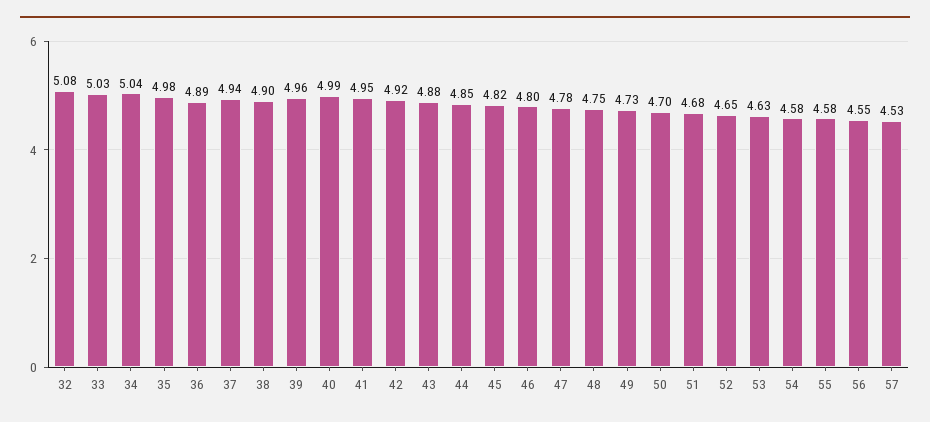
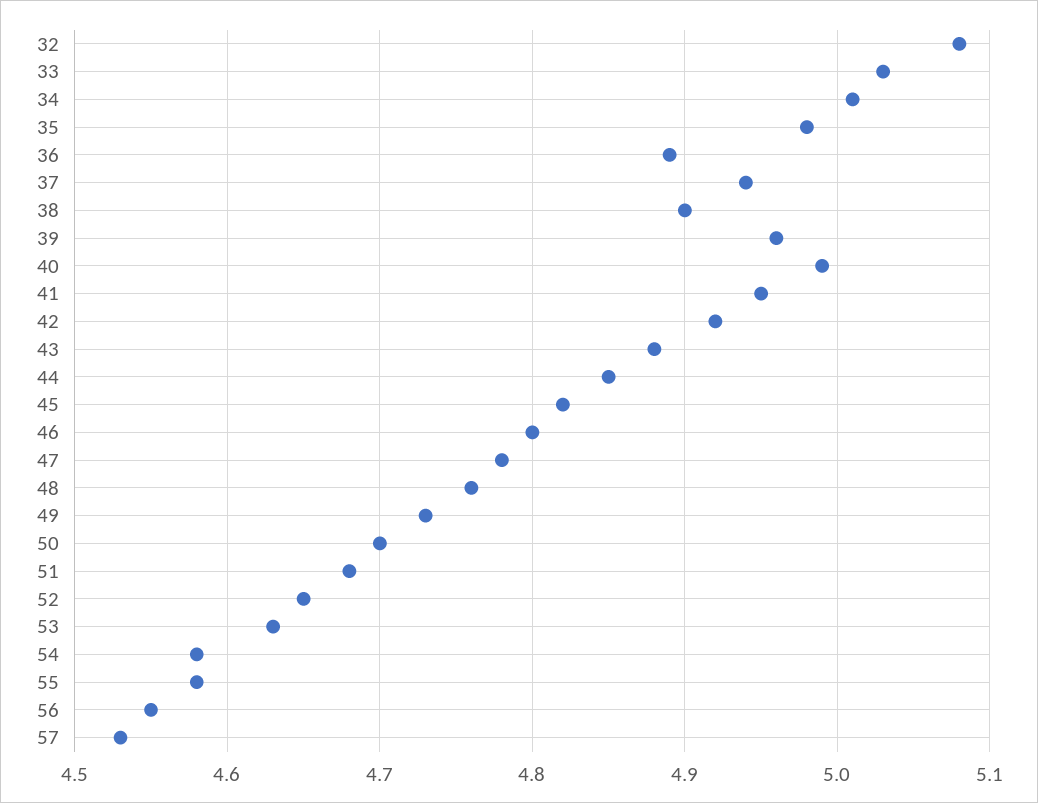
34: 5.04 -> 5.01
48: 4.75 -> 4.76

